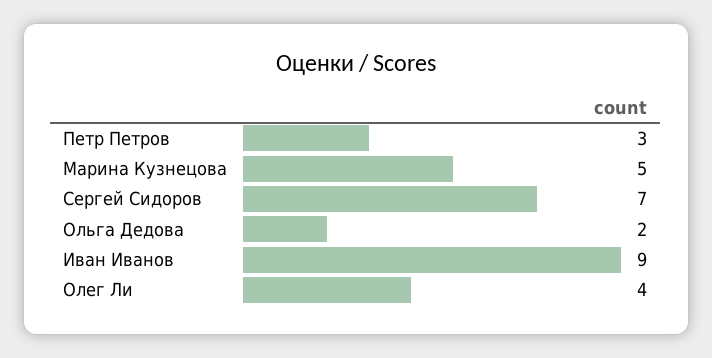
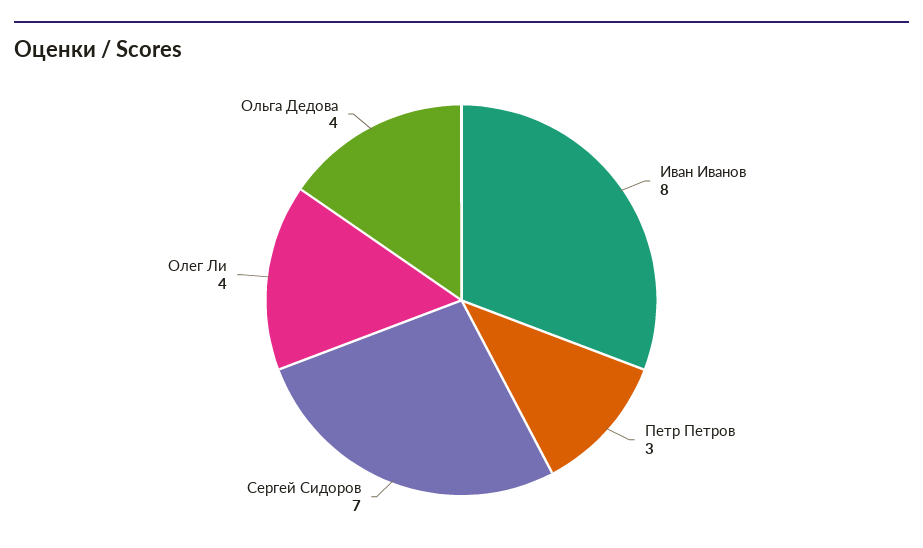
Марина Кузнецова: 5 -> none
Ольга Дедова: 2 -> 4
Иван Иванов: 9 -> 8

